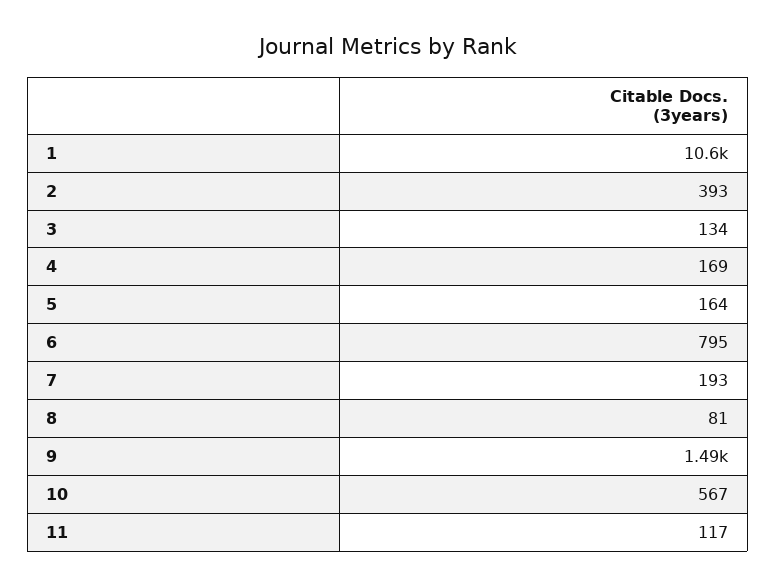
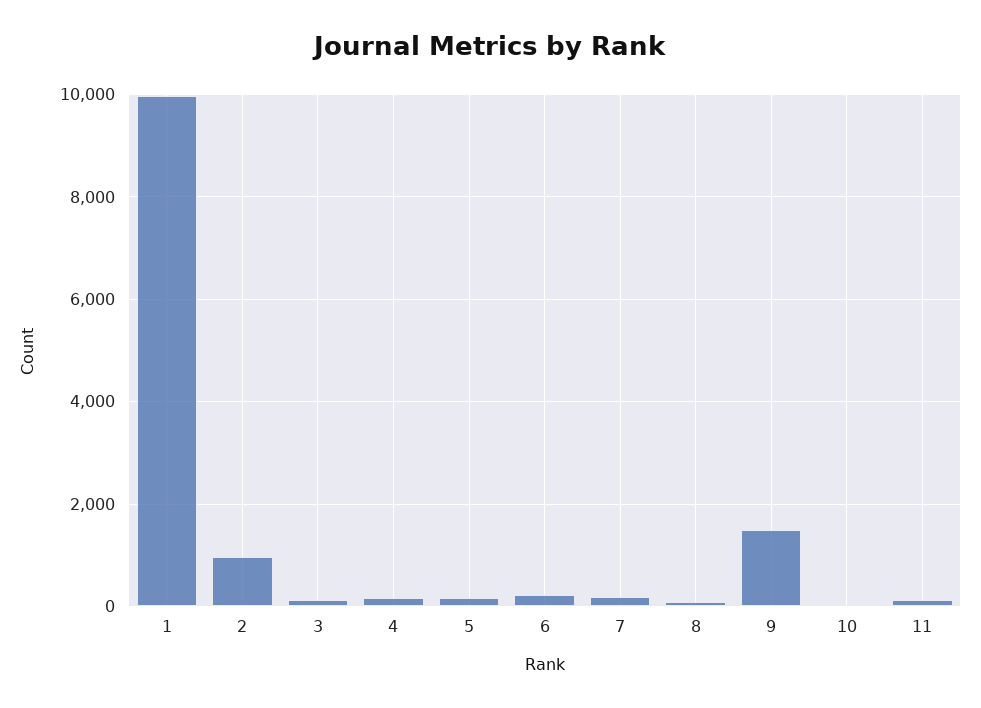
1: 10600 -> 10000
2: 393 -> 1000
6: 795 -> 200
10: 567 -> 0

